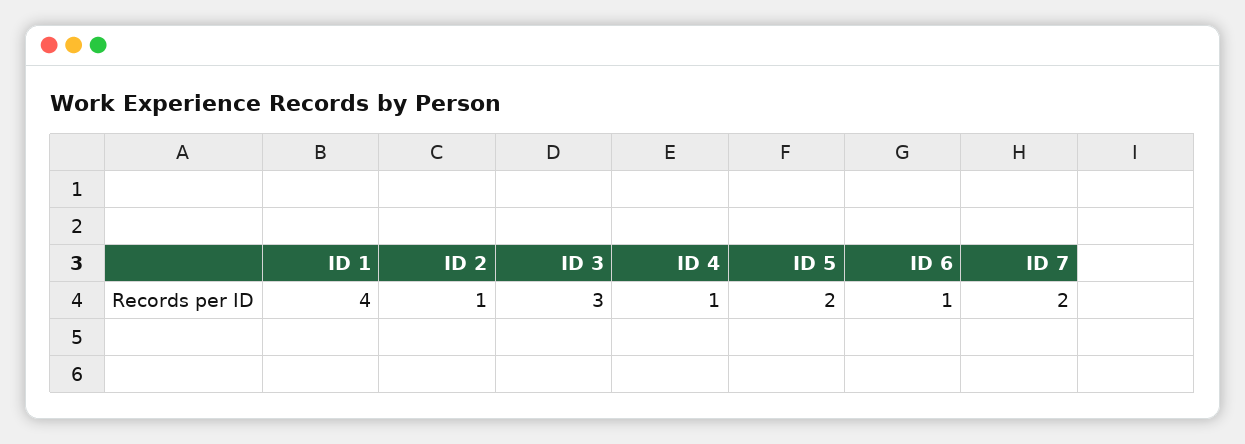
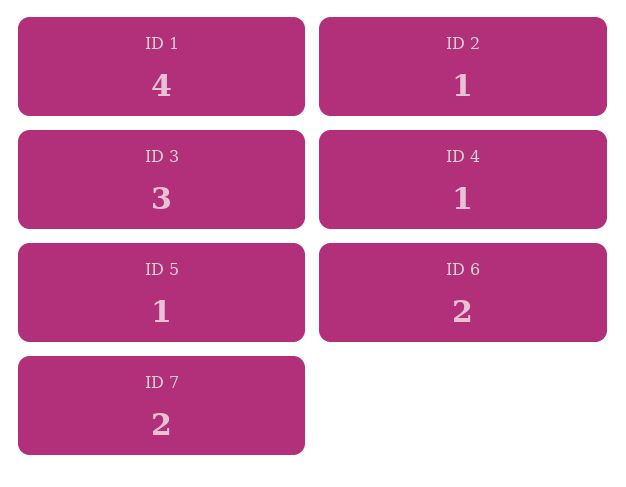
ID 5: 2 -> 1
ID 6: 1 -> 2

